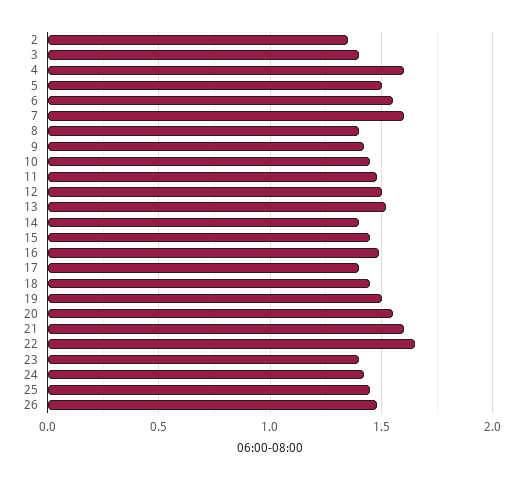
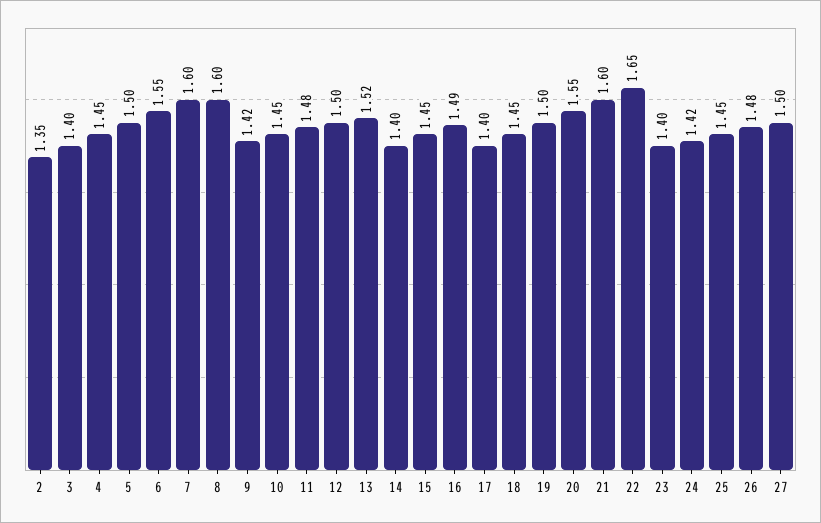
4: 1.6 -> 1.45
8: 1.4 -> 1.6
27: none -> 1.5

